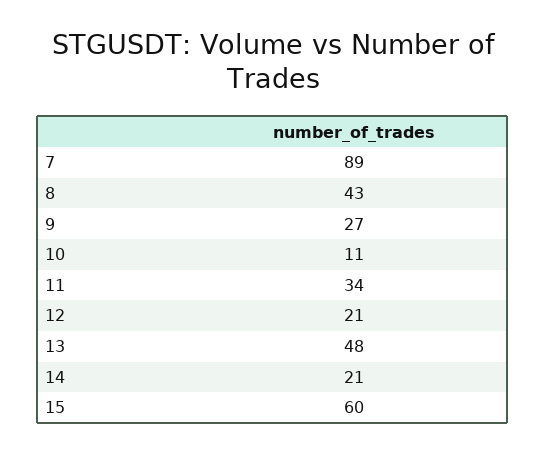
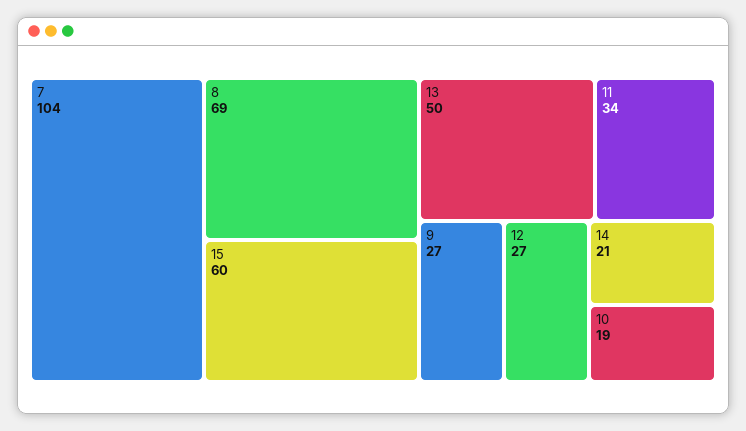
7: 89 -> 104
8: 43 -> 69
10: 11 -> 19
12: 21 -> 27
13: 48 -> 50

